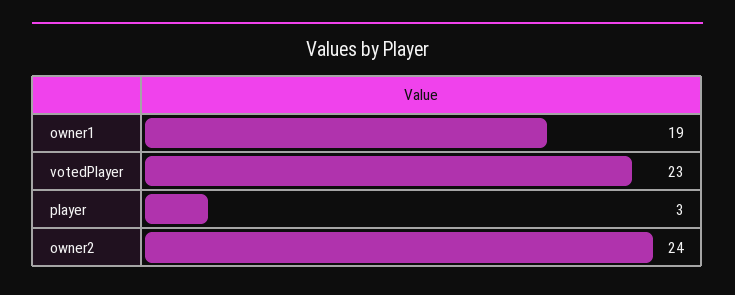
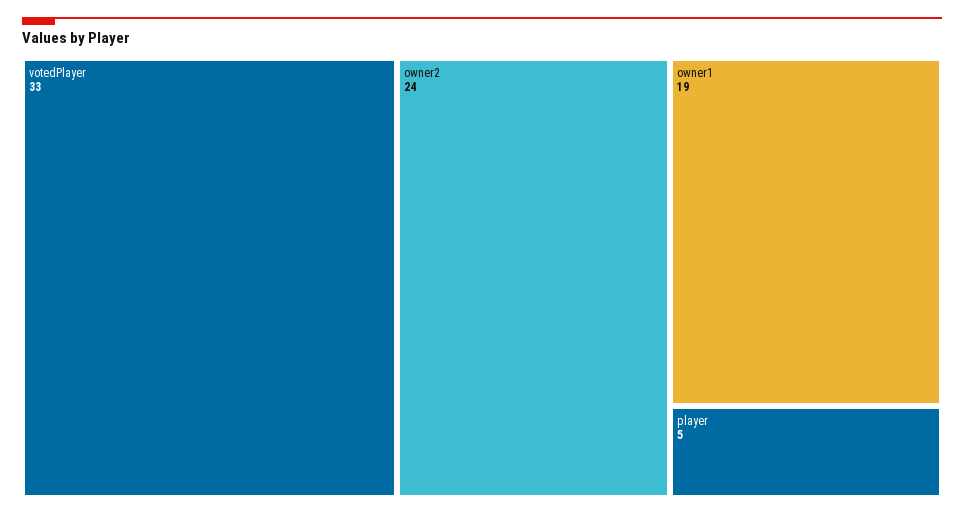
votedPlayer: 23 -> 33
player: 3 -> 5

